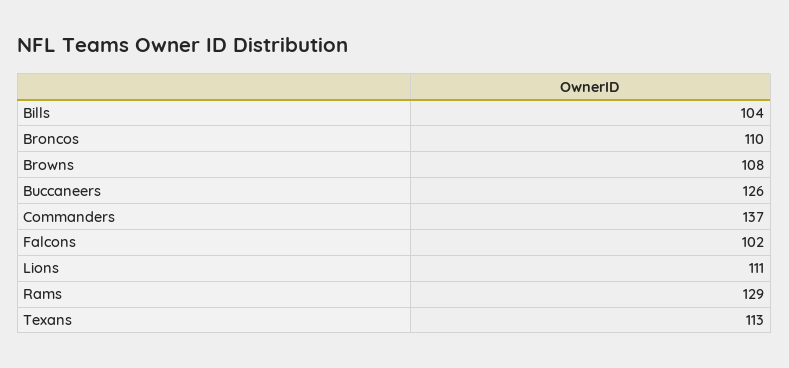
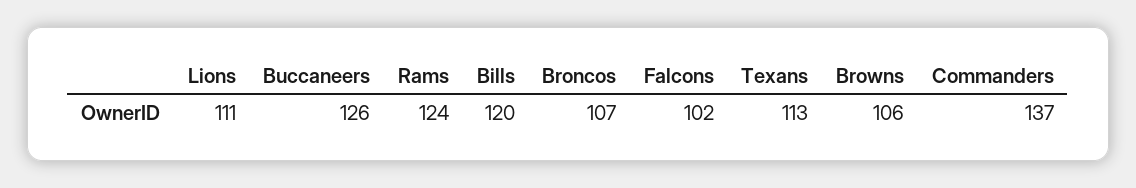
Bills: 104 -> 120
Broncos: 110 -> 107
Browns: 108 -> 106
Rams: 129 -> 124

